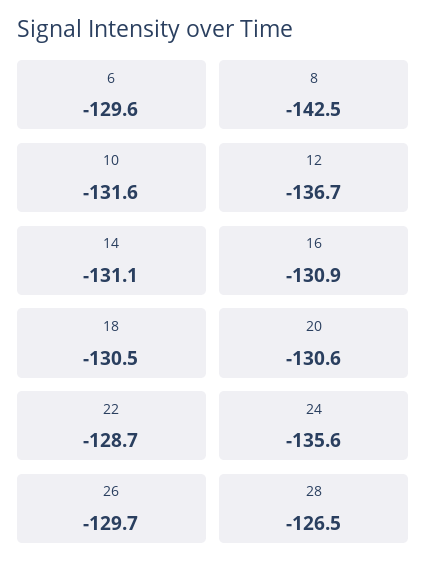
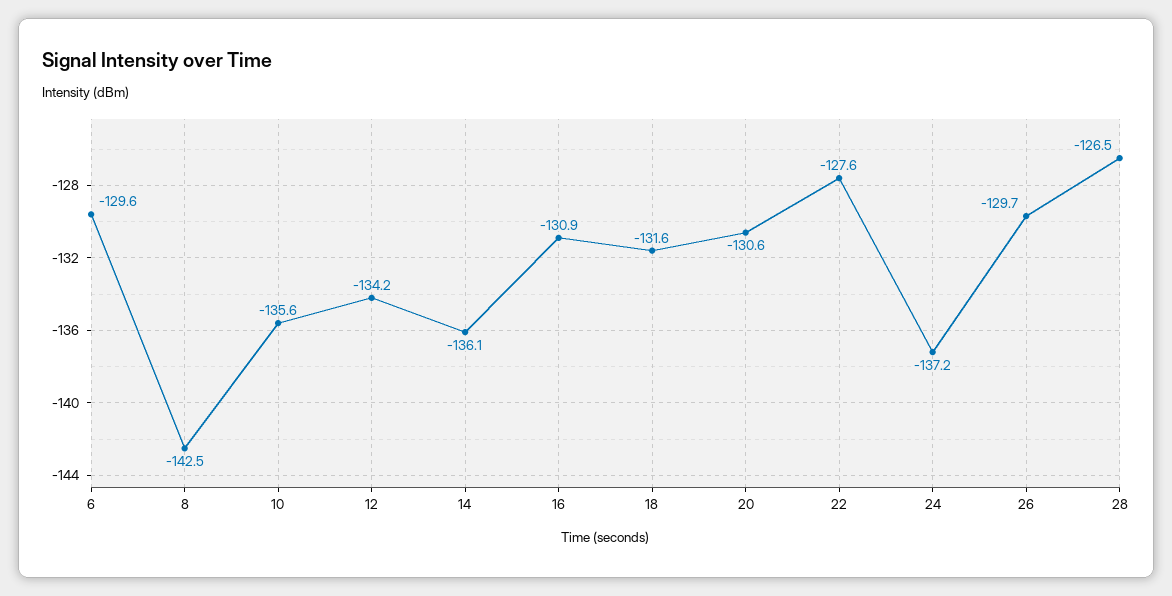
10: -131.6 -> -135.6
12: -136.7 -> -134.2
14: -131.1 -> -136.1
18: -130.5 -> -131.6
22: -128.7 -> -127.6
24: -135.6 -> -137.2

